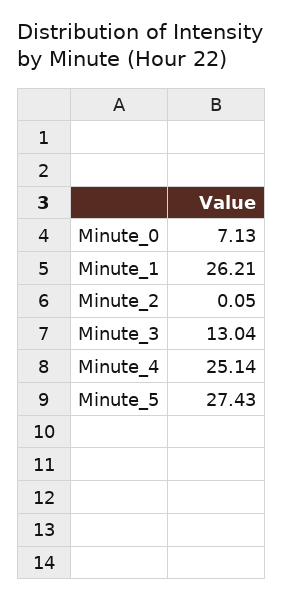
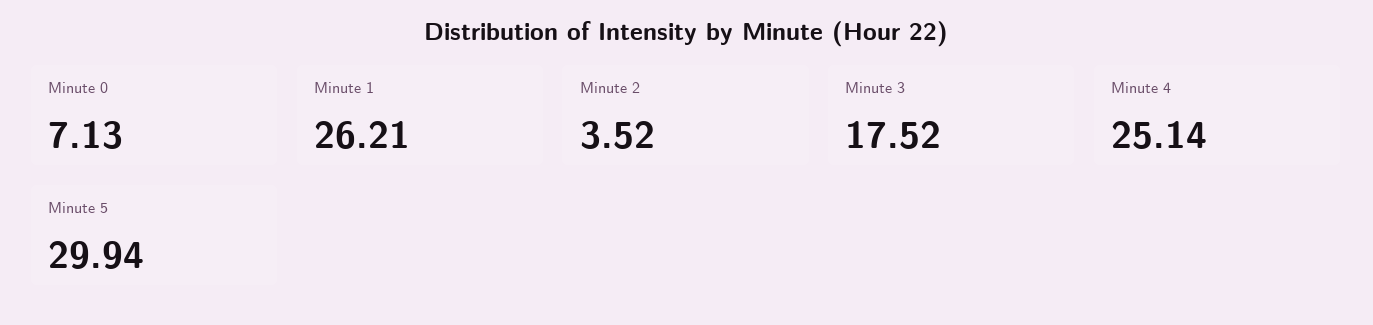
Minute_2: 0.05 -> 3.52
Minute_3: 13.04 -> 17.52
Minute_5: 27.43 -> 29.94

